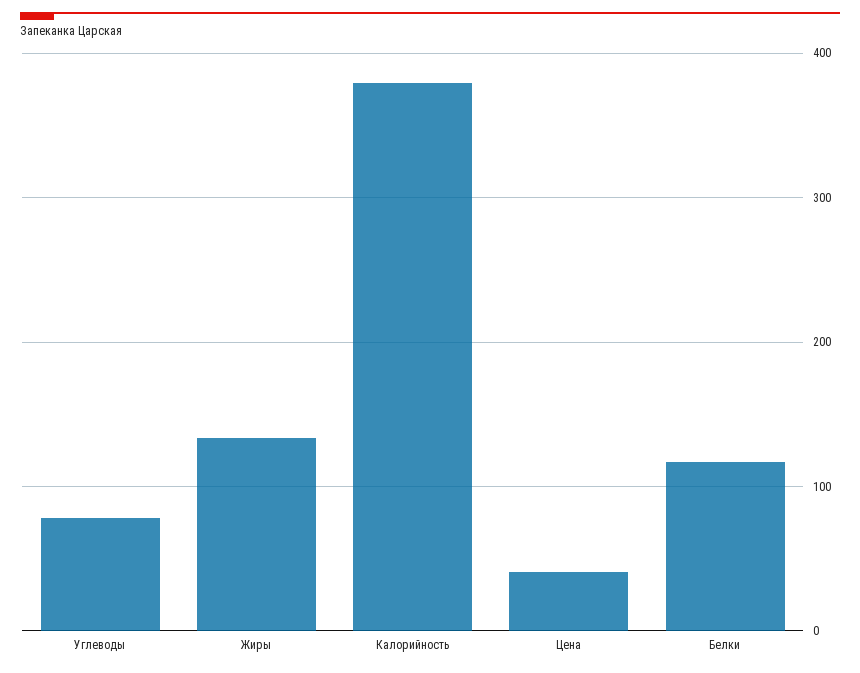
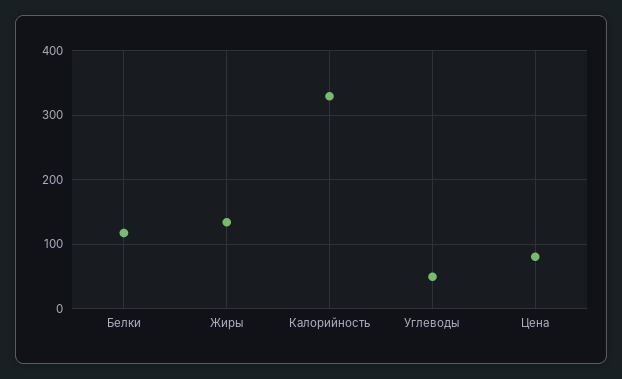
Углеводы: 80 -> 50
Калорийность: 380 -> 330
Цена: 40 -> 80

